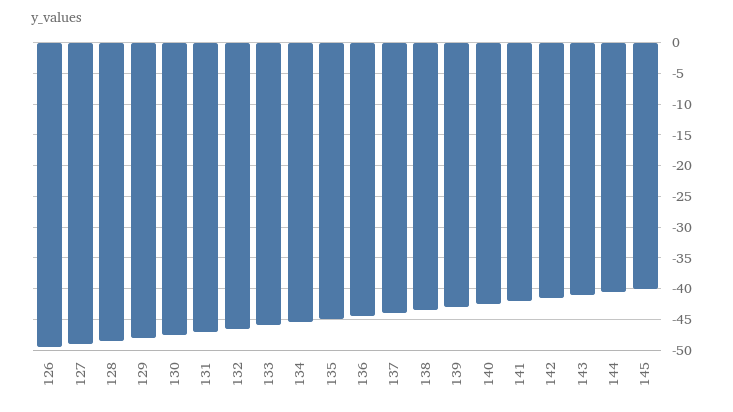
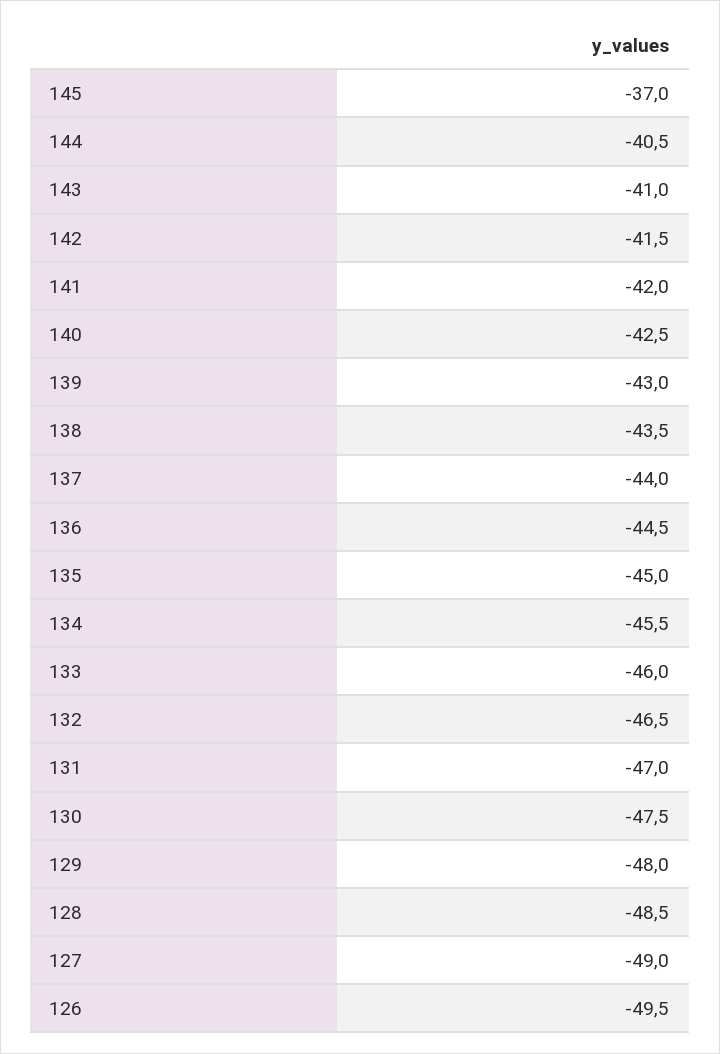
145: -40 -> -37

